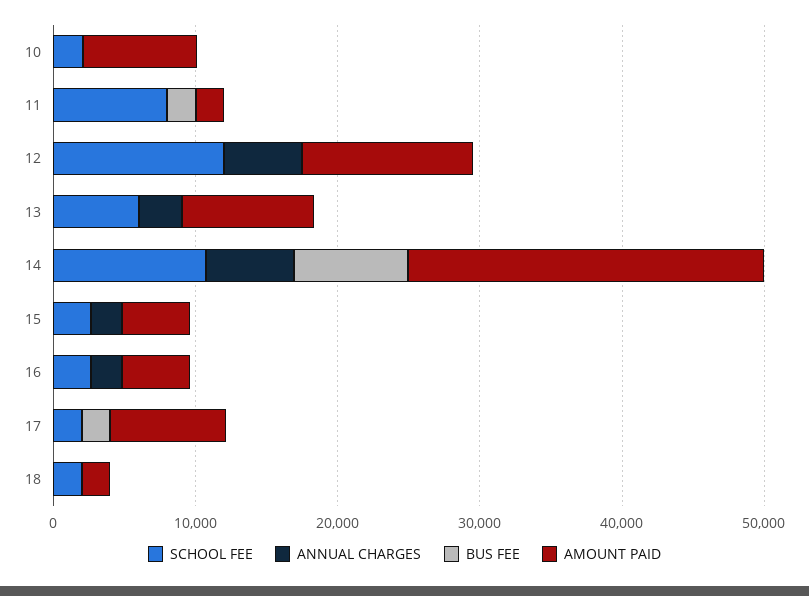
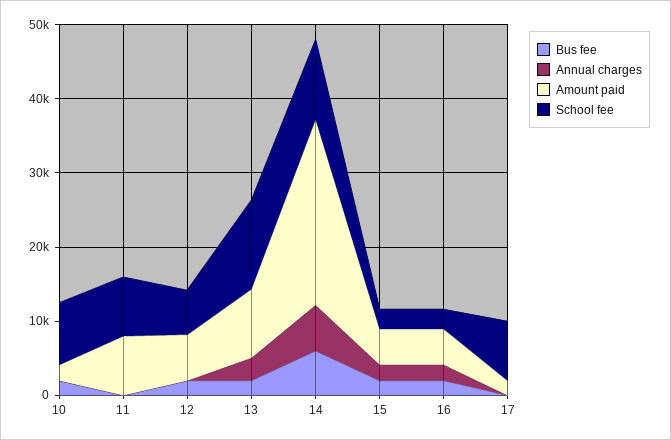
SCHOOL FEE, 10: 2000 -> 8000
BUS FEE, 10: 0 -> 2000
AMOUNT PAID, 10: 8000 -> 2000
BUS FEE, 11: 2000 -> 0
AMOUNT PAID, 11: 2000 -> 8000
SCHOOL FEE, 12: 12000 -> 6000
ANNUAL CHARGES, 12: 6000 -> 0
BUS FEE, 12: 0 -> 2000
AMOUNT PAID, 12: 12000 -> 6000
SCHOOL FEE, 13: 6000 -> 12000
BUS FEE, 13: 0 -> 2000
BUS FEE, 14: 8000 -> 6000
BUS FEE, 15: 0 -> 2000
BUS FEE, 16: 0 -> 2000
SCHOOL FEE, 17: 2000 -> 8000
BUS FEE, 17: 2000 -> 0
AMOUNT PAID, 17: 8000 -> 2000
SCHOOL FEE, 18: 2000 -> none
ANNUAL CHARGES, 18: 0 -> none
BUS FEE, 18: 0 -> none
AMOUNT PAID, 18: 2000 -> none

